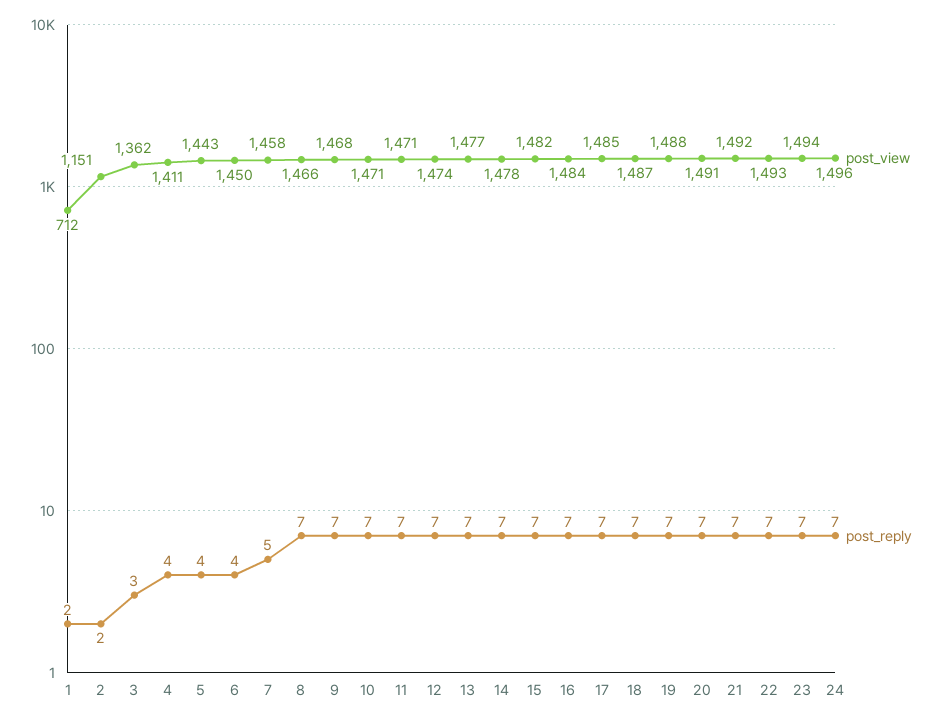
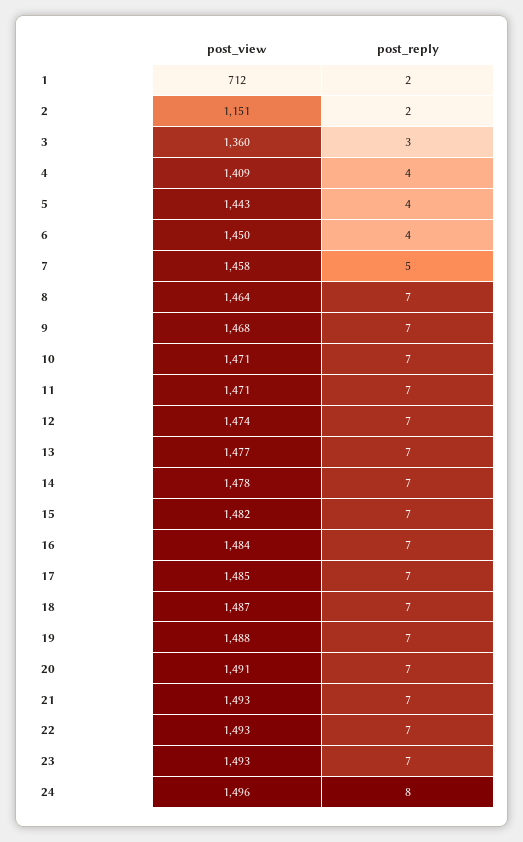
post_view, 3: 1362 -> 1360
post_view, 4: 1411 -> 1409
post_view, 8: 1466 -> 1464
post_view, 21: 1492 -> 1493
post_view, 23: 1494 -> 1493
post_reply, 24: 7 -> 8

